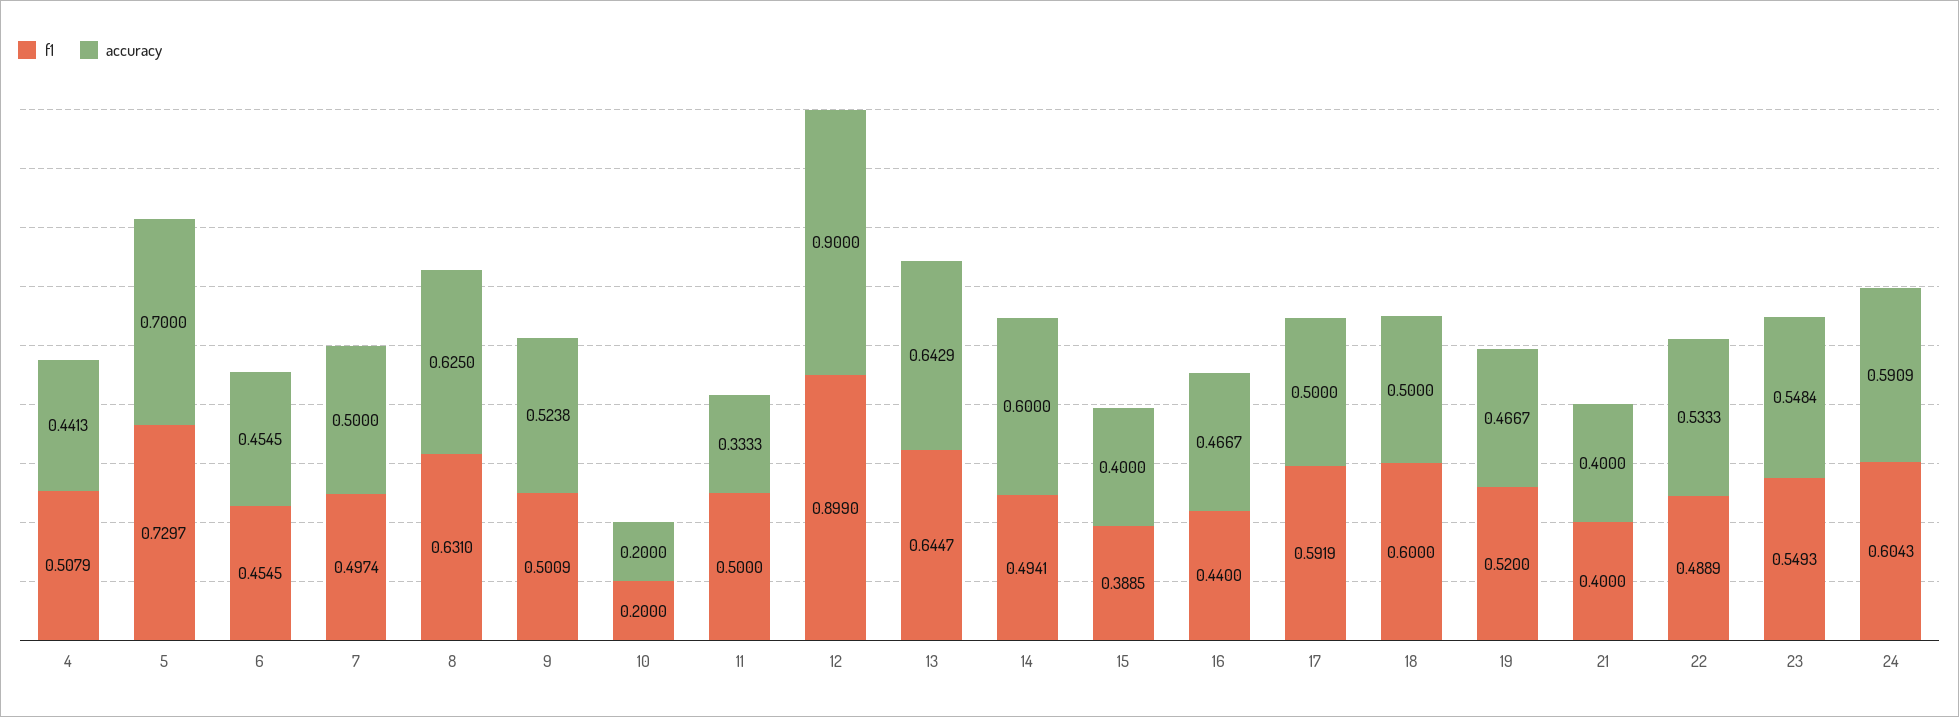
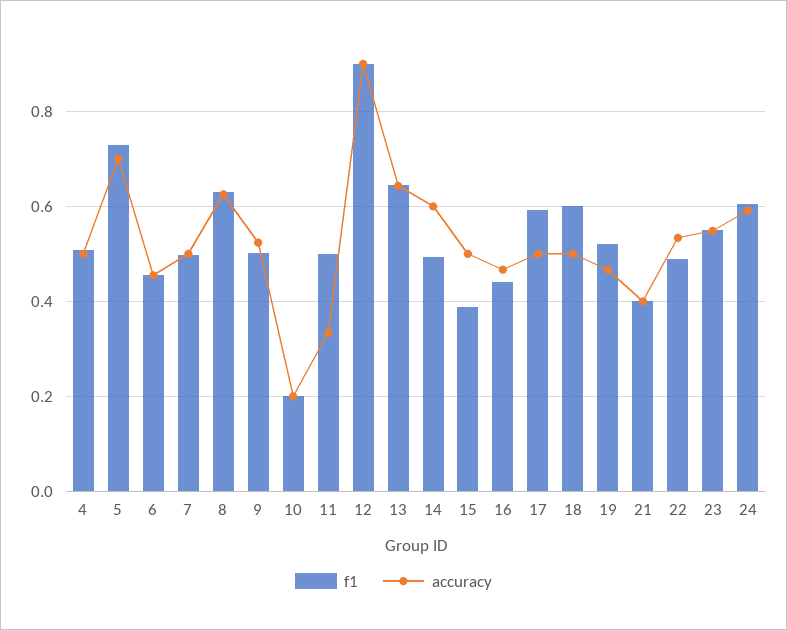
accuracy, 4: 0.4413 -> 0.5
accuracy, 15: 0.4 -> 0.5

